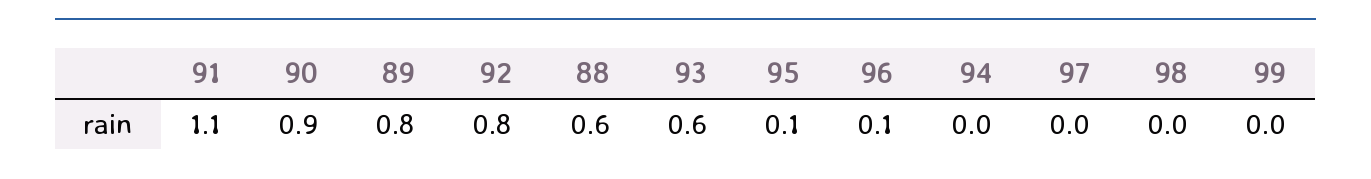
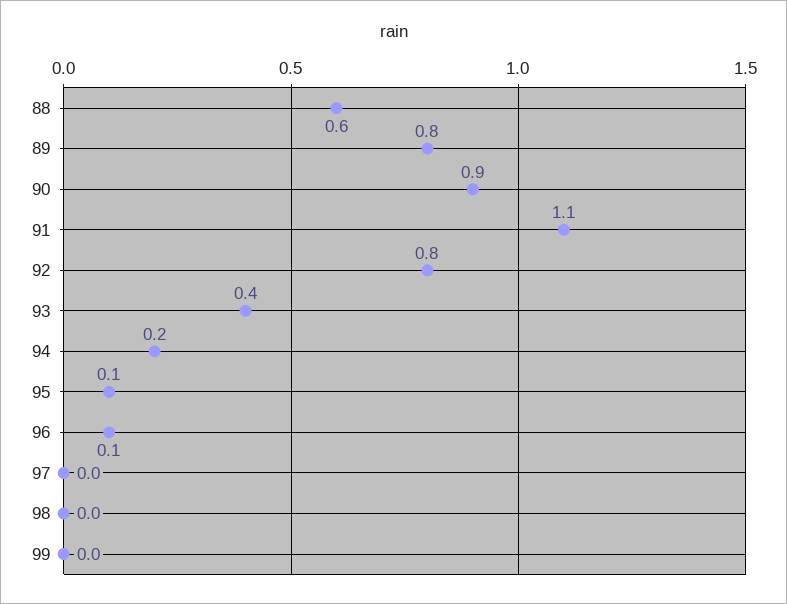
93: 0.6 -> 0.4
94: 0 -> 0.2

